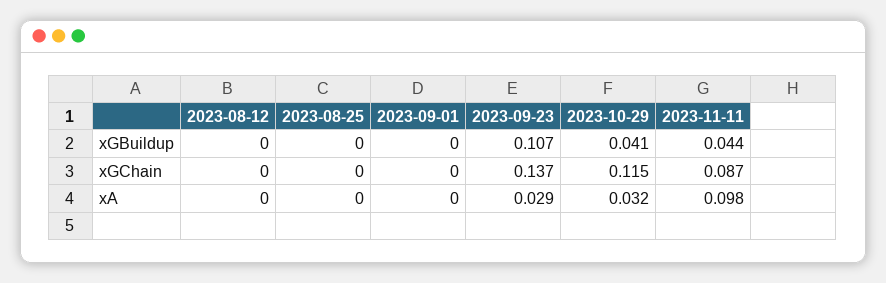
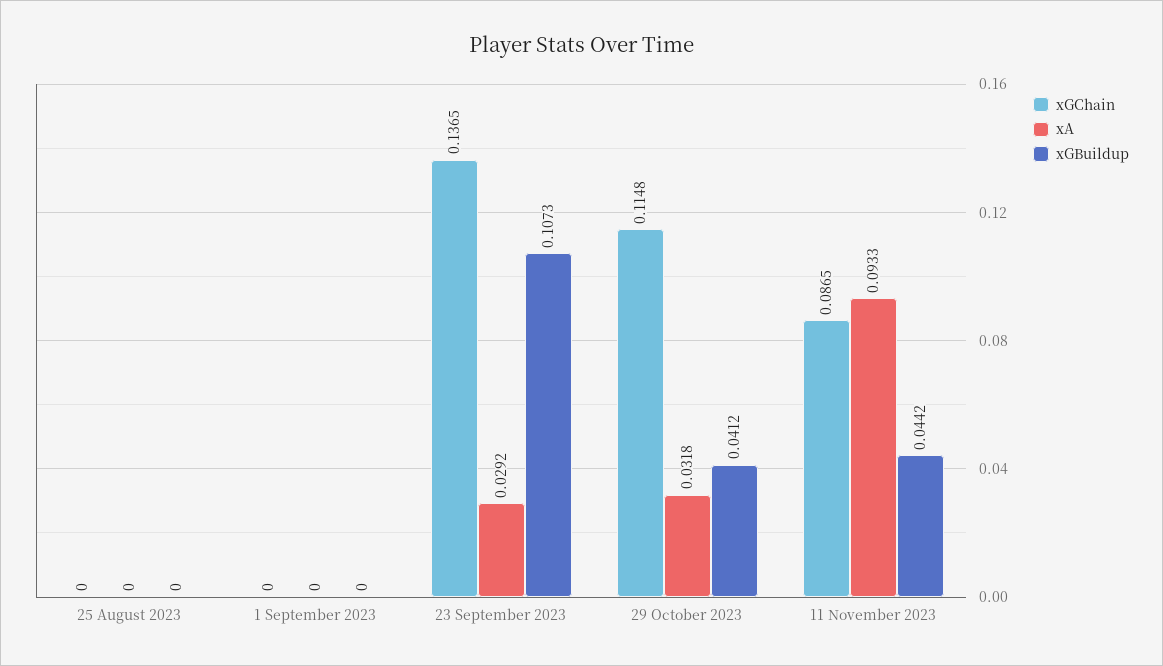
xGBuildup, 2023-08-12: 0 -> none
xGChain, 2023-08-12: 0 -> none
xA, 2023-08-12: 0 -> none
xA, 2023-11-11: 0.098 -> 0.0933

